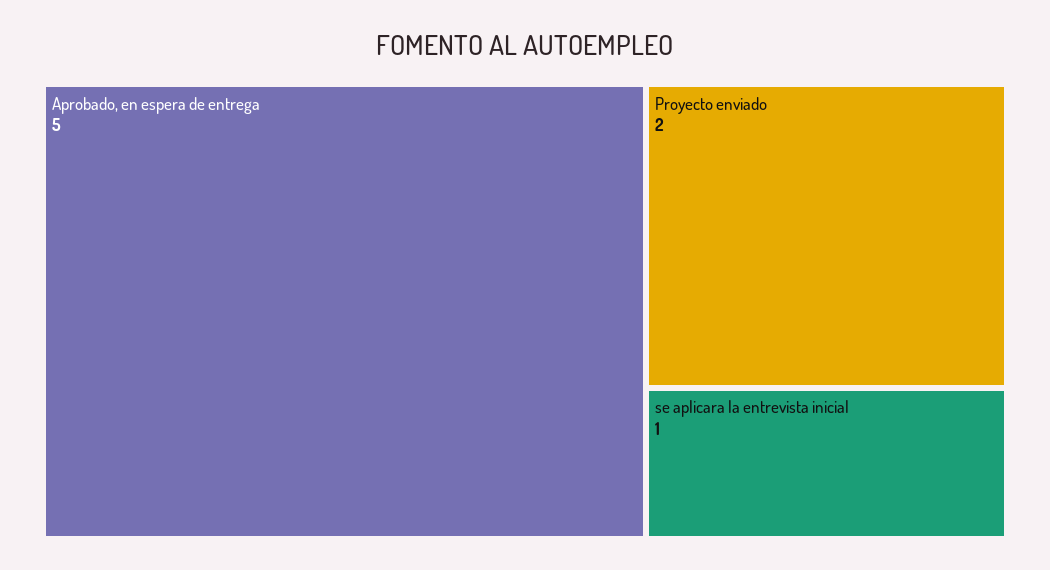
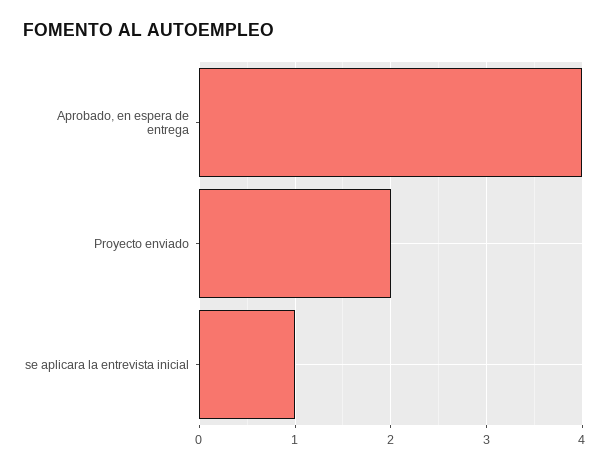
Aprobado, en espera de entrega: 5 -> 4

